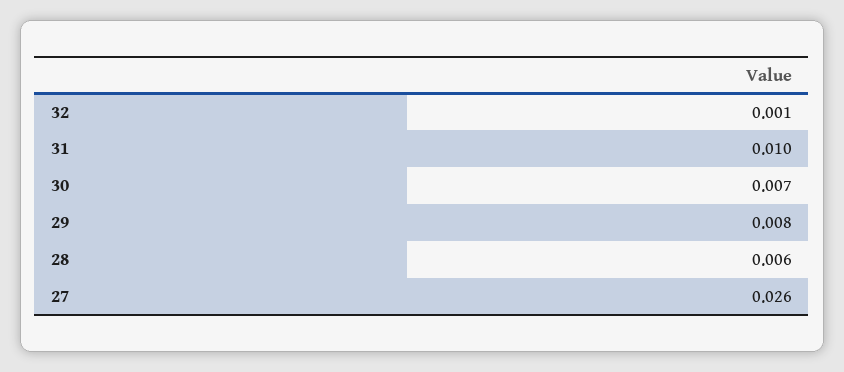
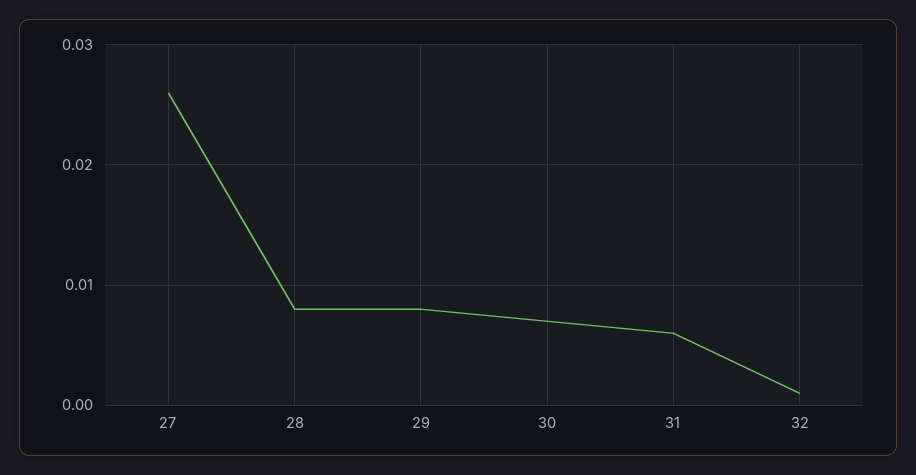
31: 0.01 -> 0.006
28: 0.006 -> 0.008

